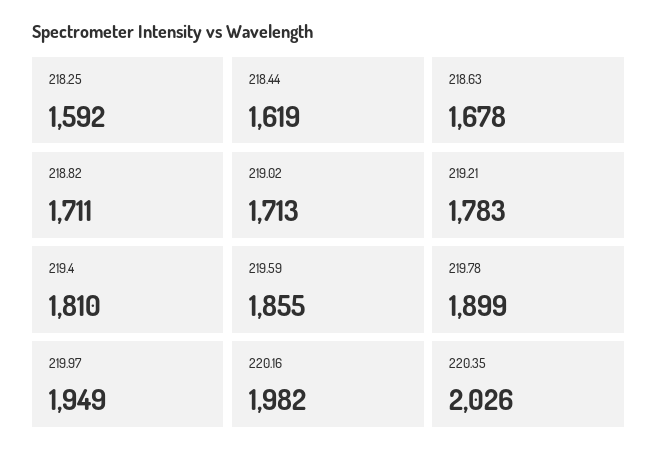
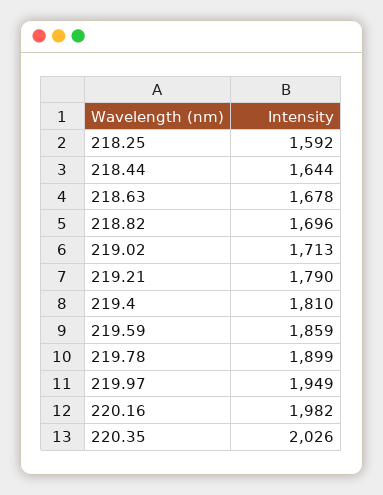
218.44: 1619 -> 1644
218.82: 1711 -> 1696
219.21: 1783 -> 1790
219.59: 1855 -> 1859

